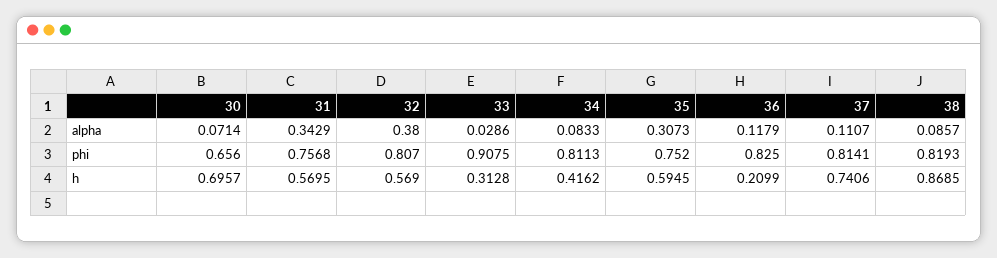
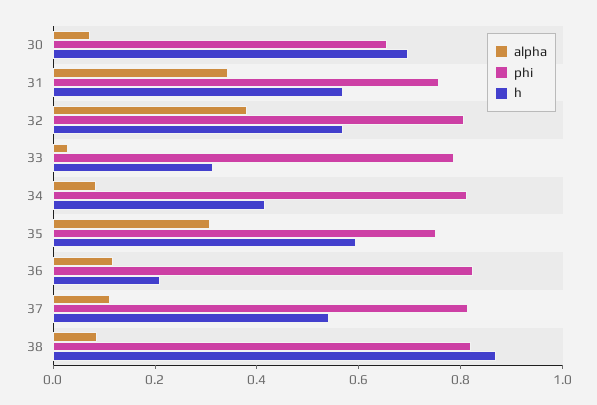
phi, 33: 0.9075 -> 0.8
h, 37: 0.7406 -> 0.55

